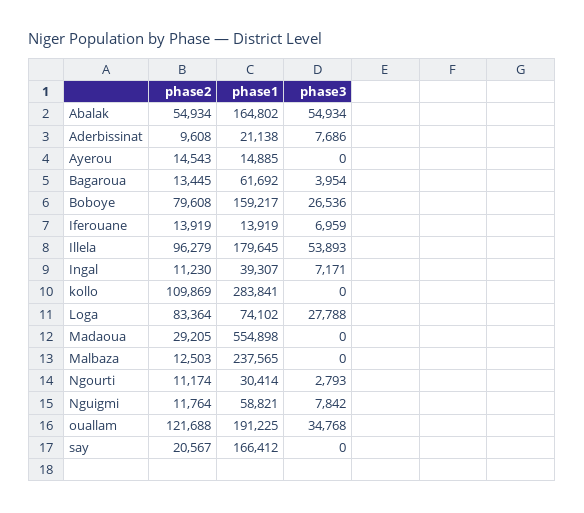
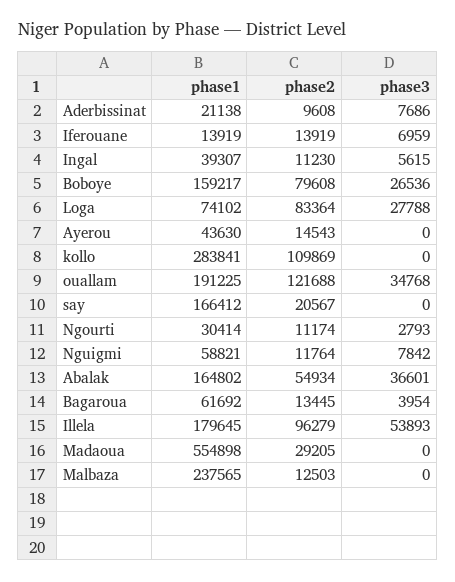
phase3, Abalak: 54934 -> 36601
phase1, Ayerou: 14885 -> 43630
phase3, Ingal: 7171 -> 5615

